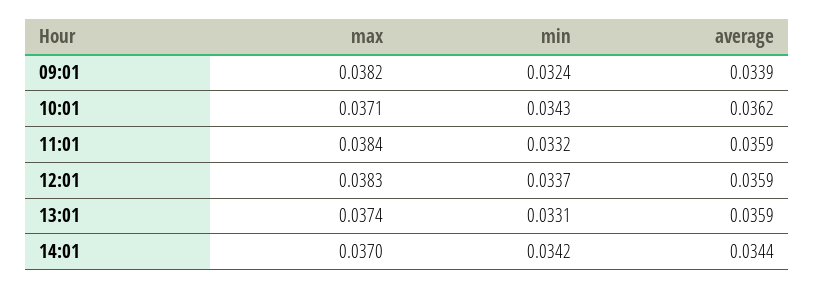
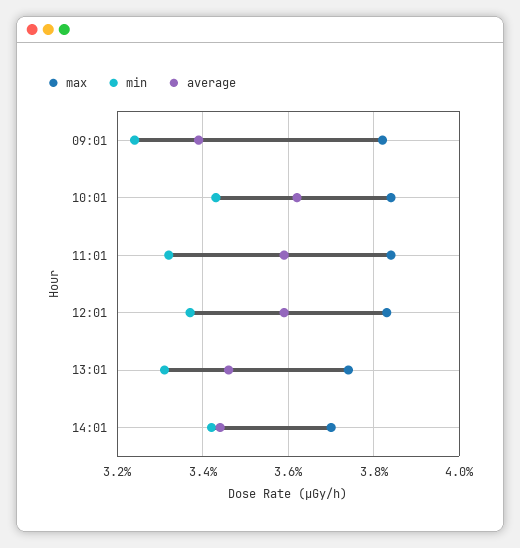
max, 10:01: 0.0371 -> 0.0385
average, 13:01: 0.0359 -> 0.0345

